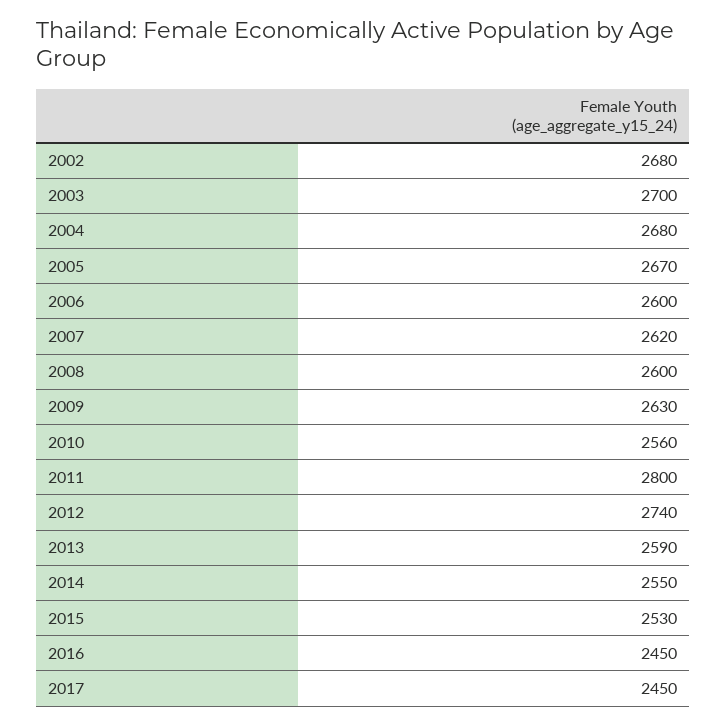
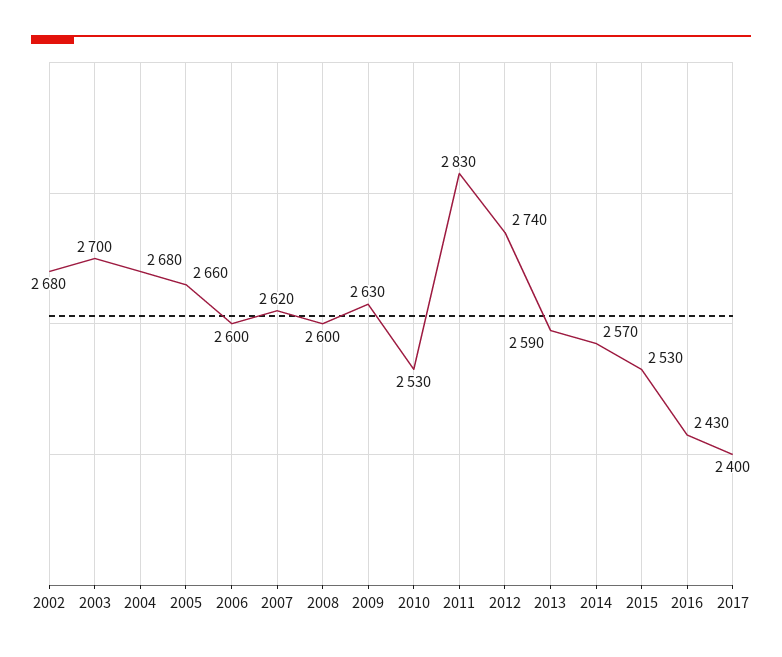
2005: 2670 -> 2660
2010: 2560 -> 2530
2011: 2800 -> 2830
2014: 2550 -> 2570
2016: 2450 -> 2430
2017: 2450 -> 2400

